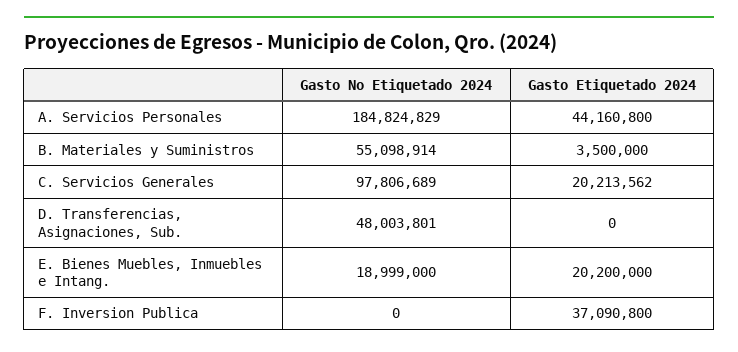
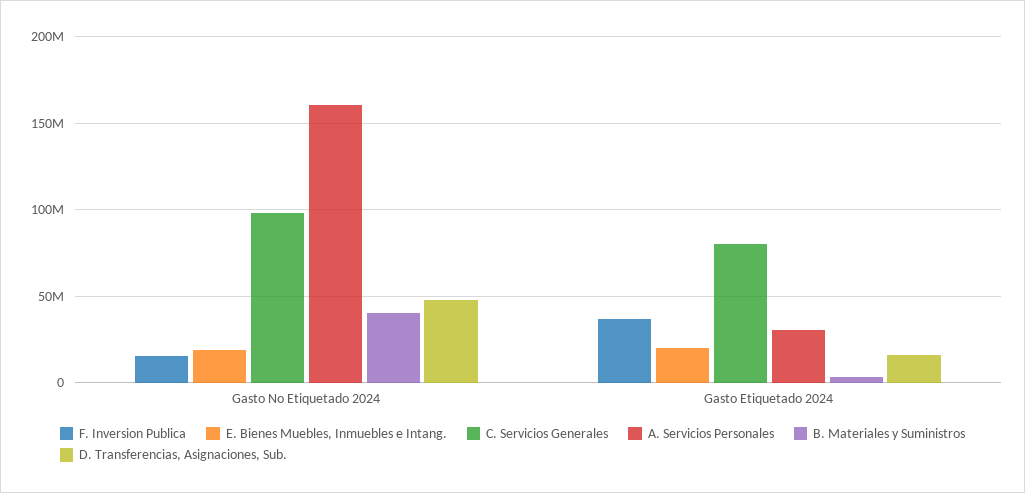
A. Servicios Personales, Gasto No Etiquetado 2024: 184824829 -> 160000000
A. Servicios Personales, Gasto Etiquetado 2024: 44160800 -> 30000000
B. Materiales y Suministros, Gasto No Etiquetado 2024: 55098914 -> 40000000
C. Servicios Generales, Gasto Etiquetado 2024: 20213562 -> 80000000
D. Transferencias, Asignaciones, Sub., Gasto Etiquetado 2024: 0 -> 15000000
F. Inversion Publica, Gasto No Etiquetado 2024: 0 -> 15000000

